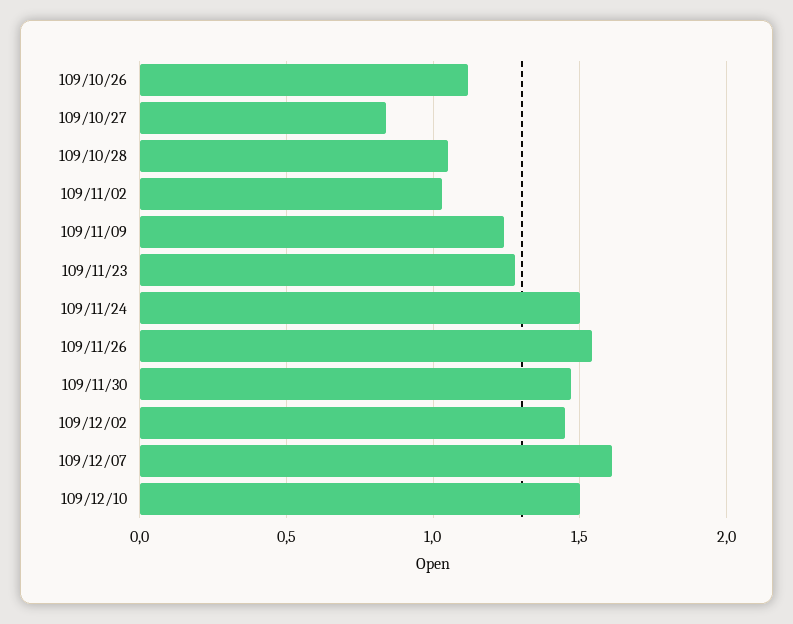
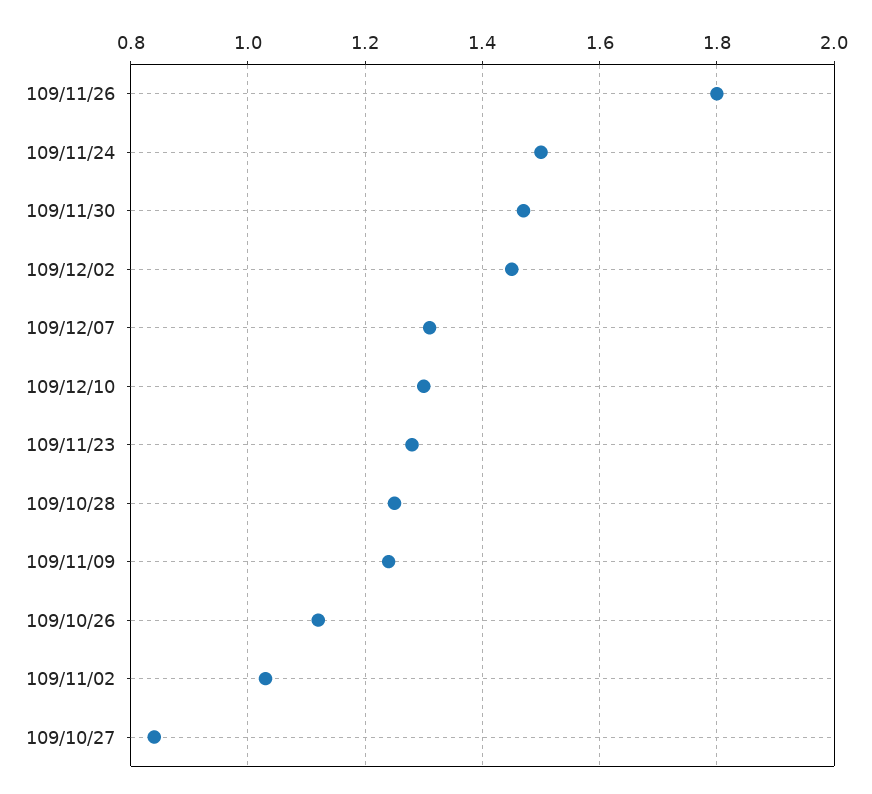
109/10/28: 1.05 -> 1.25
109/11/26: 1.55 -> 1.8
109/12/07: 1.6 -> 1.3
109/12/10: 1.5 -> 1.3

